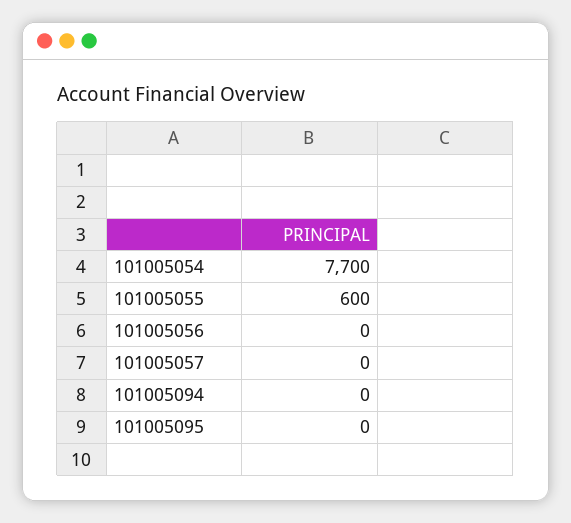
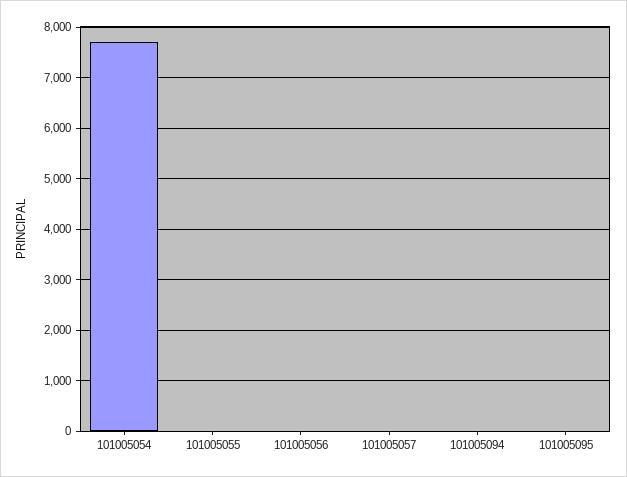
101005055: 600 -> 0

